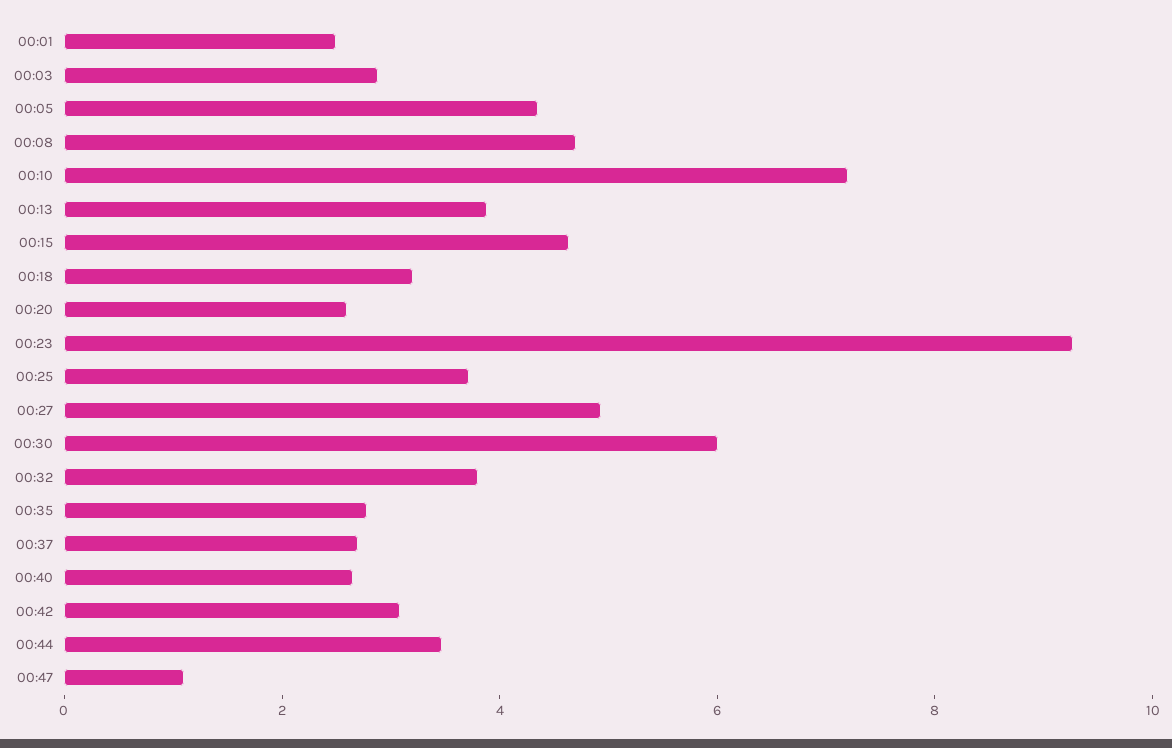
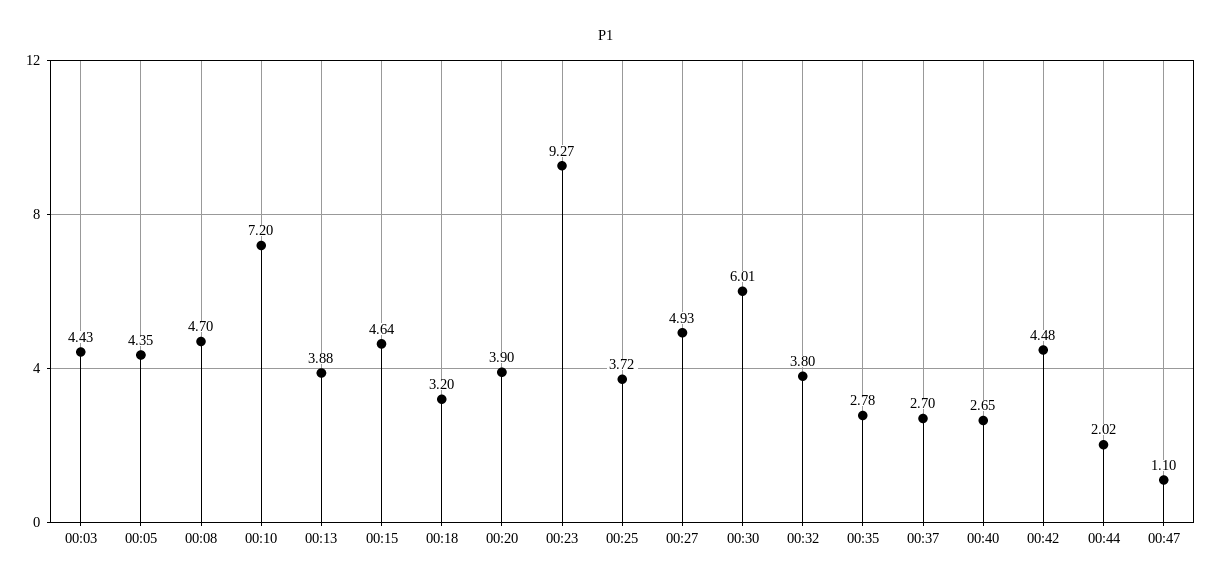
00:01: 2.5 -> none
00:03: 3 -> 4.43
00:20: 2.5 -> 3.9
00:42: 3 -> 4.48
00:44: 3.5 -> 2.02

